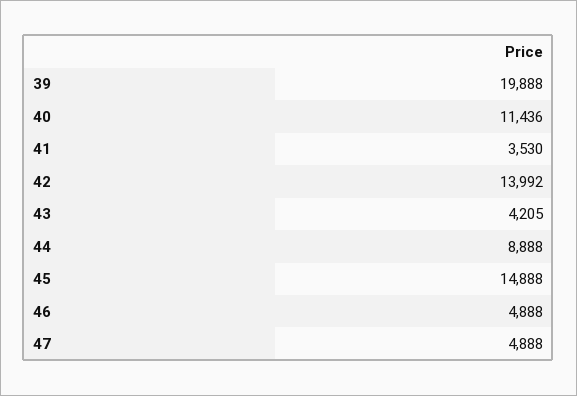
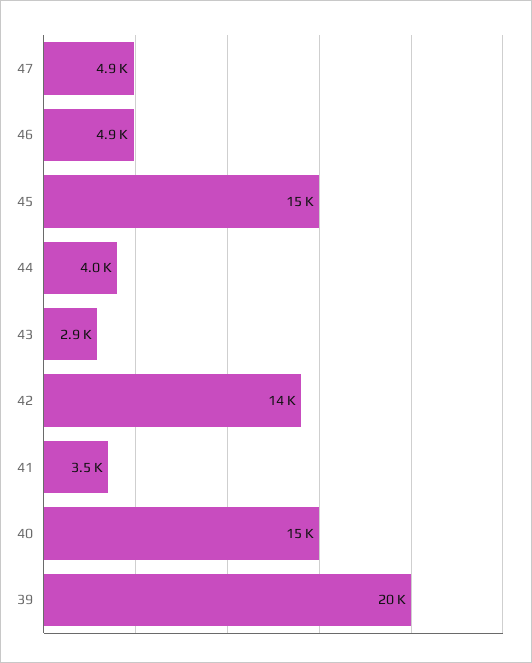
40: 11436 -> 15000
43: 4205 -> 2900
44: 8888 -> 4000

